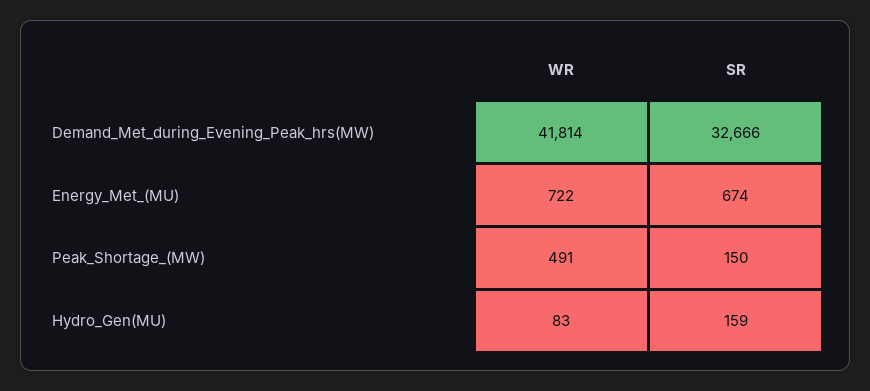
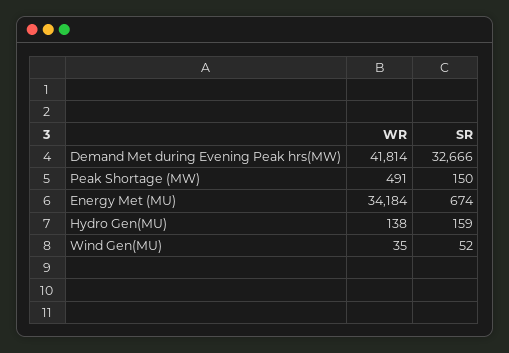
WR, Energy_Met_(MU): 722 -> 34184
WR, Hydro_Gen(MU): 83 -> 138
WR, Wind Gen(MU): none -> 35
SR, Wind Gen(MU): none -> 52

